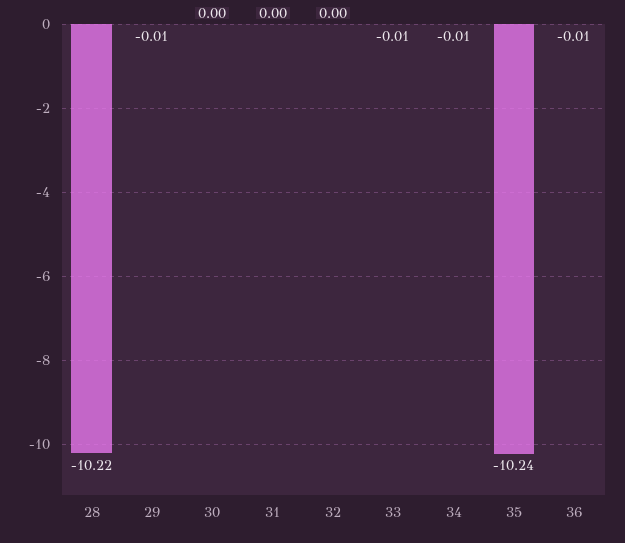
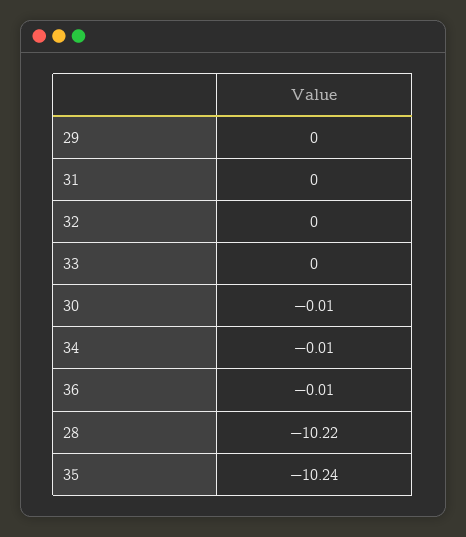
29: -0.01 -> 0
30: 0 -> -0.01
33: -0.01 -> 0

